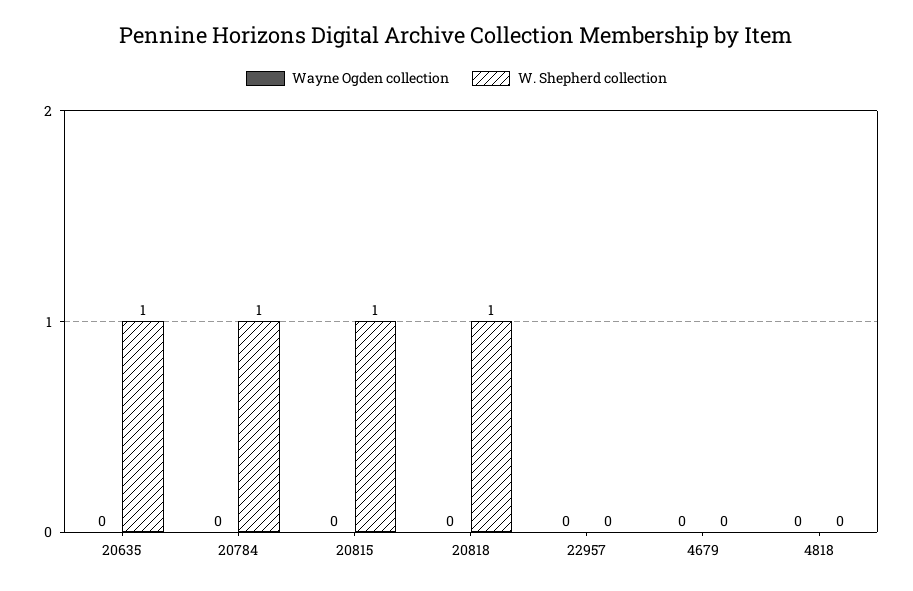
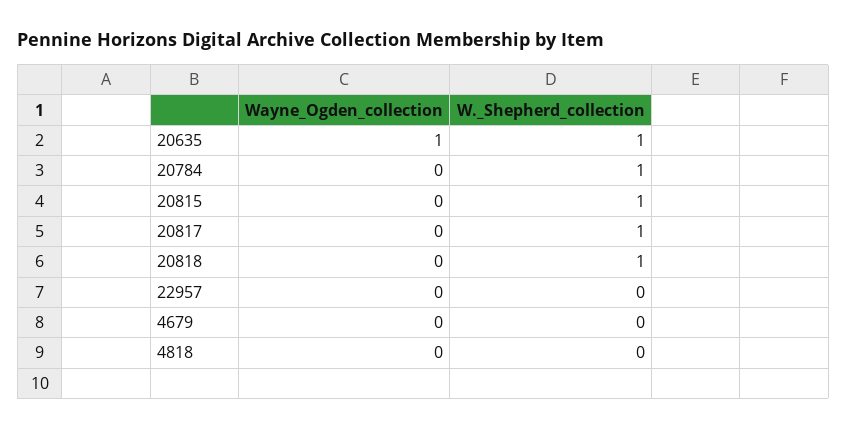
Wayne Ogden collection, 20635: 0 -> 1
Wayne Ogden collection, 20817: none -> 0
W. Shepherd collection, 20817: none -> 1

